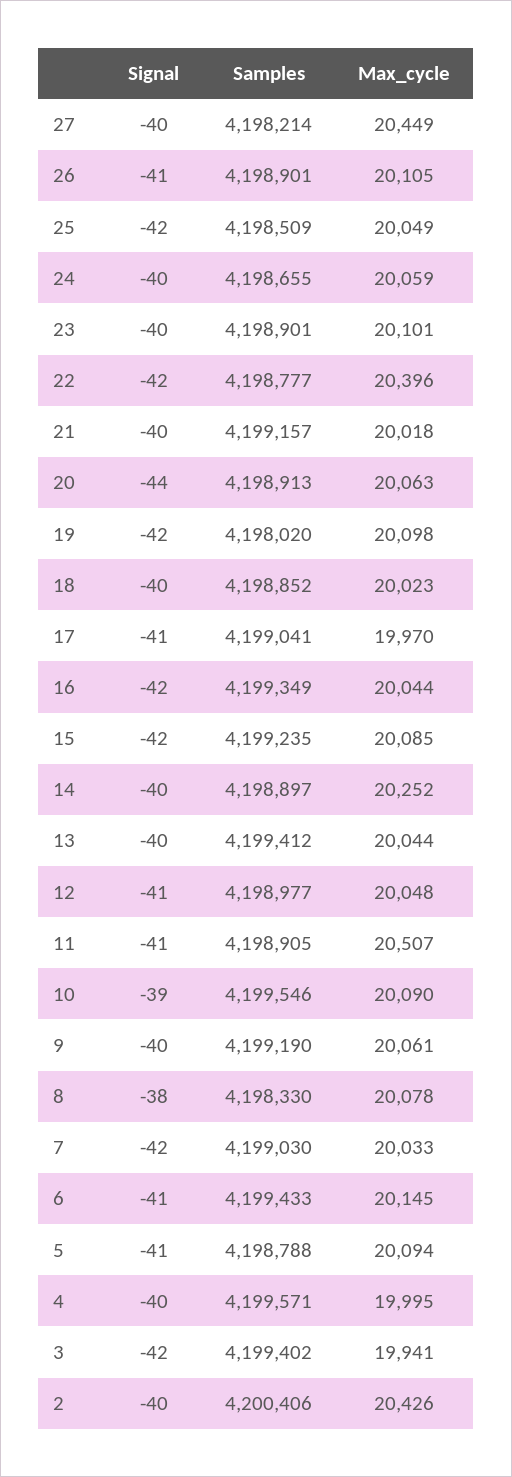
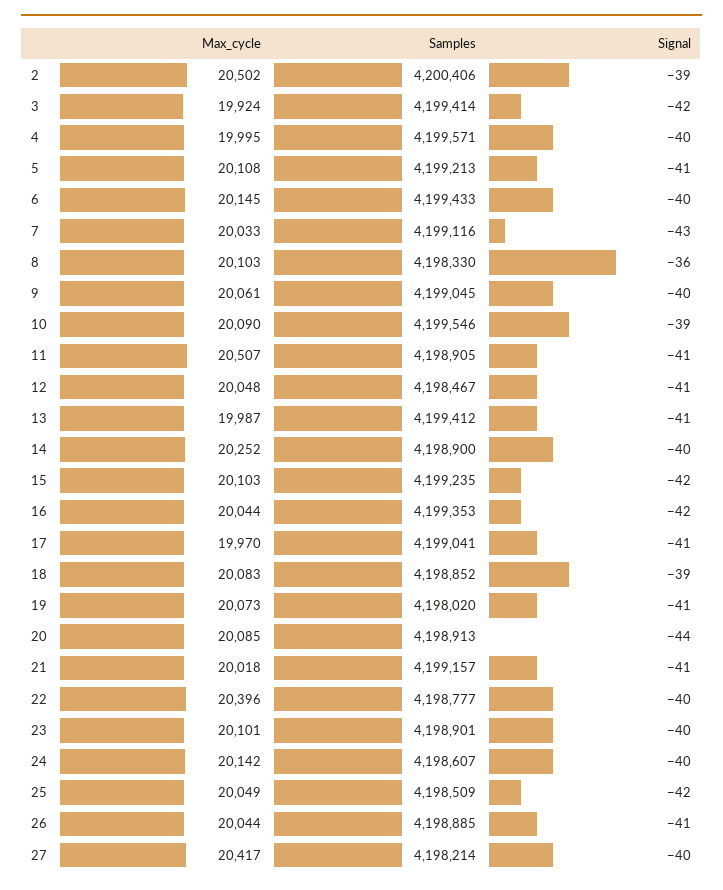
Max_cycle, 27: 20449 -> 20417
Samples, 26: 4198901 -> 4198885
Max_cycle, 26: 20105 -> 20044
Samples, 24: 4198655 -> 4198607
Max_cycle, 24: 20059 -> 20142
Signal, 22: -42 -> -40
Signal, 21: -40 -> -41
Max_cycle, 20: 20063 -> 20085
Signal, 19: -42 -> -41
Max_cycle, 19: 20098 -> 20073
Signal, 18: -40 -> -39
Max_cycle, 18: 20023 -> 20083
Samples, 16: 4199349 -> 4199353
Max_cycle, 15: 20085 -> 20103
Samples, 14: 4198897 -> 4198900
Signal, 13: -40 -> -41
Max_cycle, 13: 20044 -> 19987
Samples, 12: 4198977 -> 4198467
Samples, 9: 4199190 -> 4199045
Signal, 8: -38 -> -36
Max_cycle, 8: 20078 -> 20103
Signal, 7: -42 -> -43
Samples, 7: 4199030 -> 4199116
Signal, 6: -41 -> -40
Samples, 5: 4198788 -> 4199213
Max_cycle, 5: 20094 -> 20108
Samples, 3: 4199402 -> 4199414
Max_cycle, 3: 19941 -> 19924
Signal, 2: -40 -> -39
Max_cycle, 2: 20426 -> 20502

